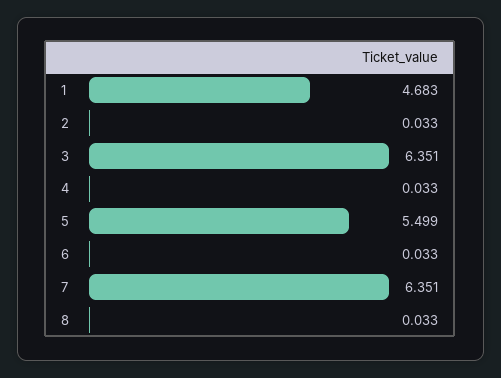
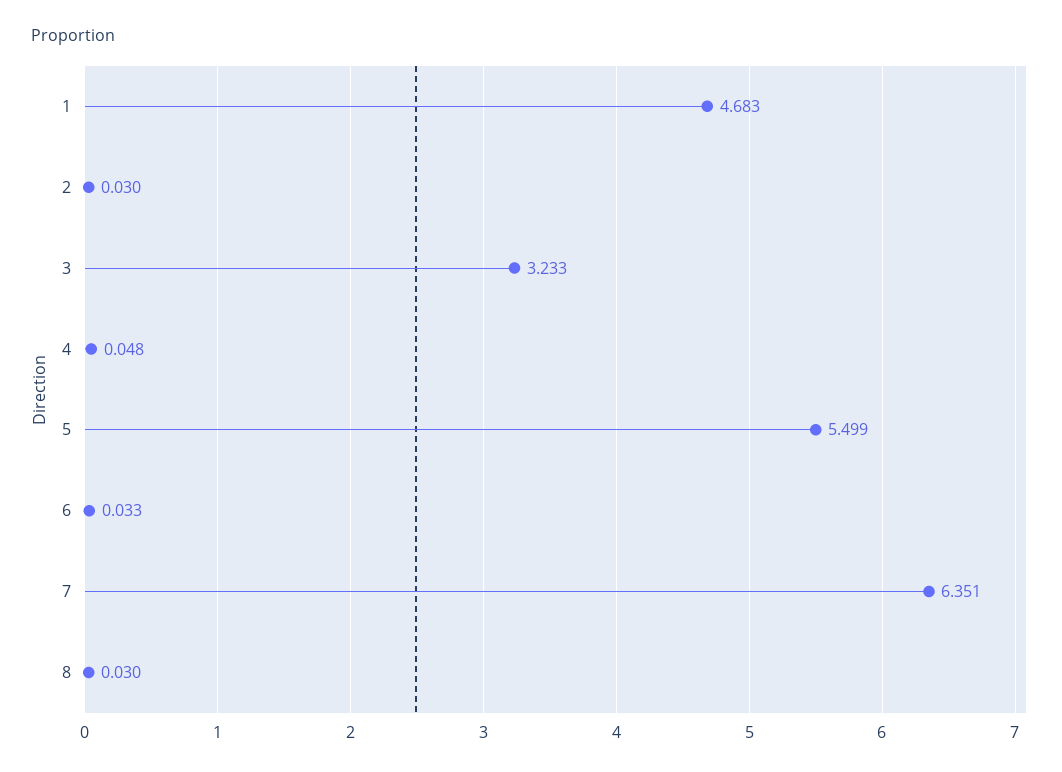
2: 0.033 -> 0.03
3: 6.351 -> 3.233
4: 0.033 -> 0.048
8: 0.033 -> 0.03

